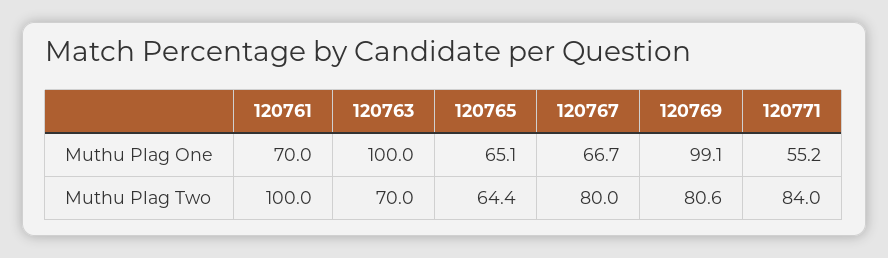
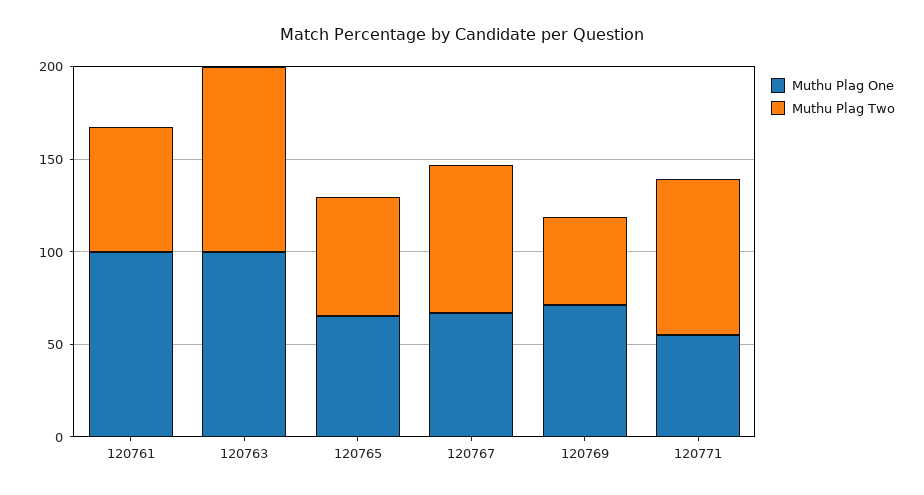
Muthu Plag One, 120761: 70 -> 100
Muthu Plag One, 120769: 99.1 -> 70
Muthu Plag Two, 120761: 100 -> 70
Muthu Plag Two, 120763: 70 -> 100
Muthu Plag Two, 120769: 80.6 -> 50

